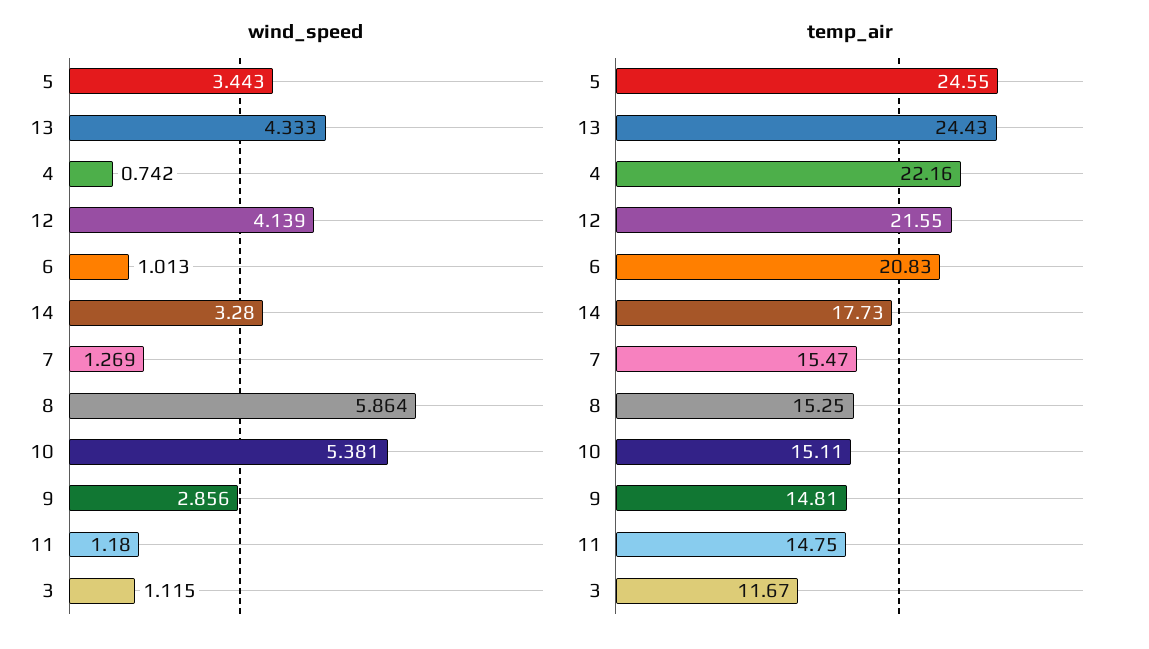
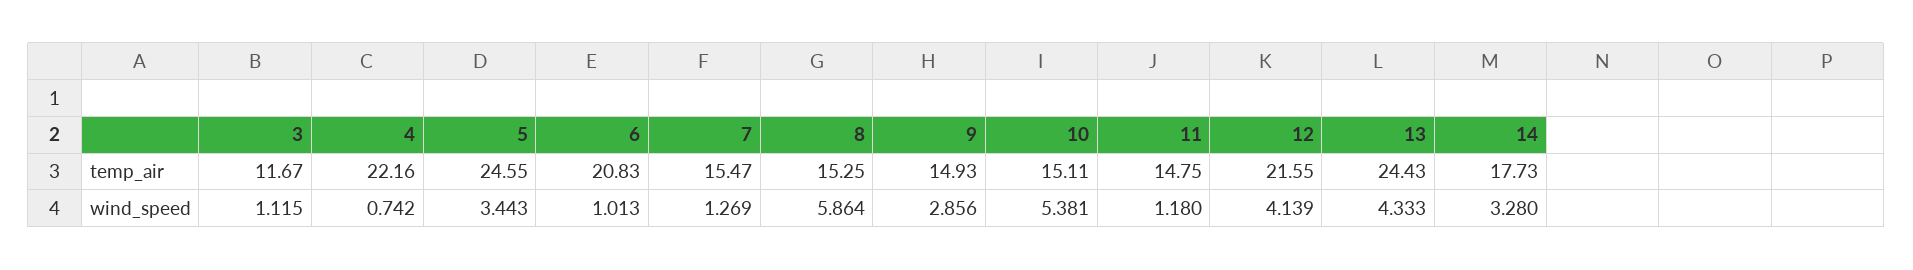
temp_air, 9: 14.81 -> 14.93

